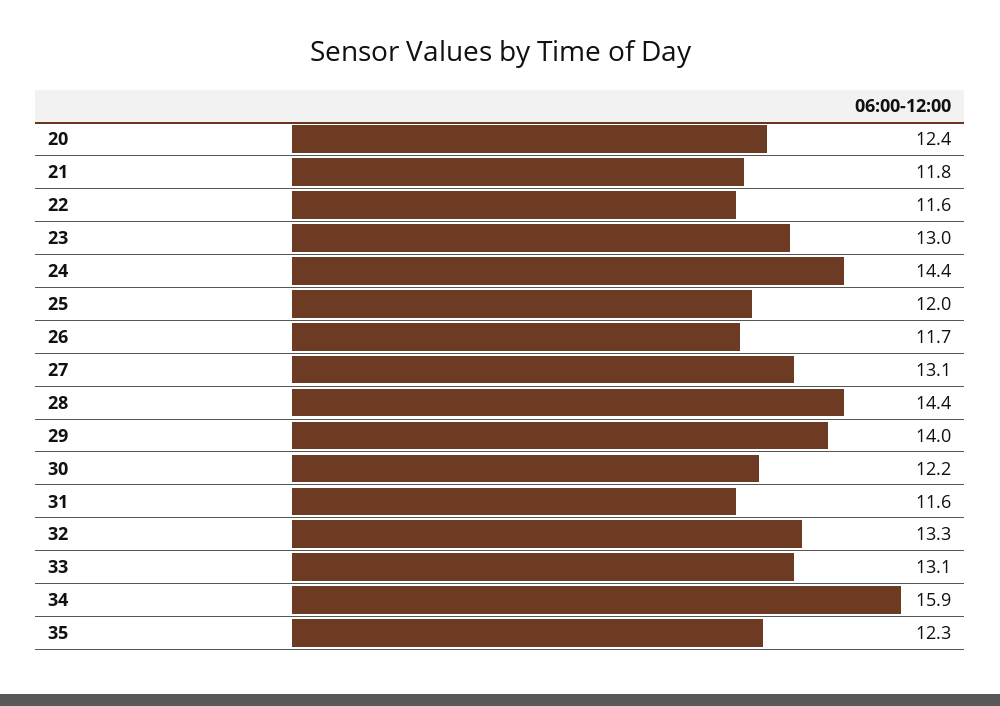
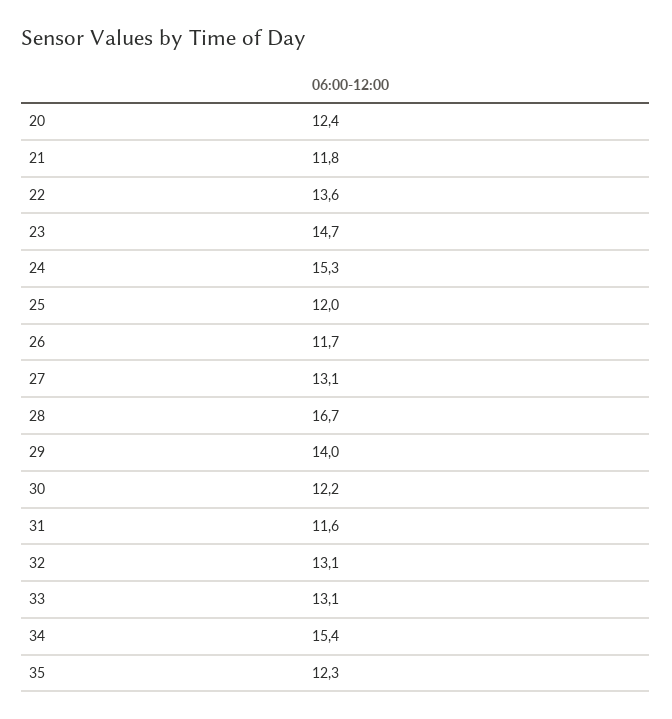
22: 11.6 -> 13.6
23: 13 -> 14.7
24: 14.4 -> 15.3
28: 14.4 -> 16.7
32: 13.3 -> 13.1
34: 15.9 -> 15.4

